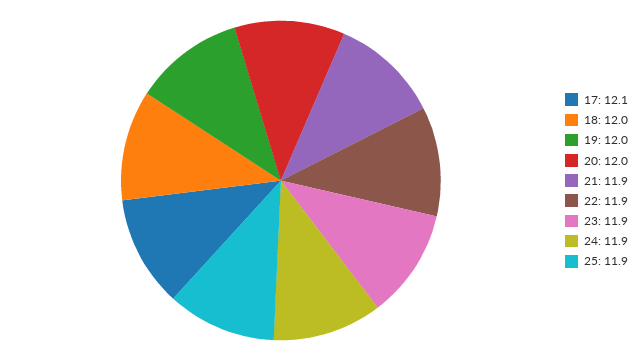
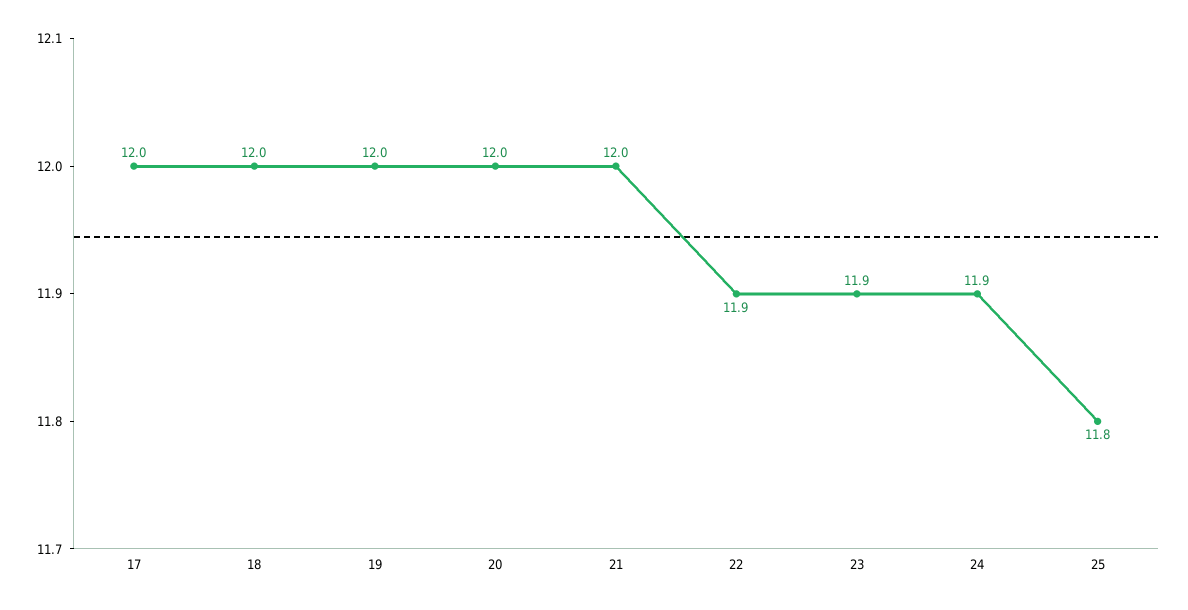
17: 12.1 -> 12
21: 11.9 -> 12
25: 11.9 -> 11.8

